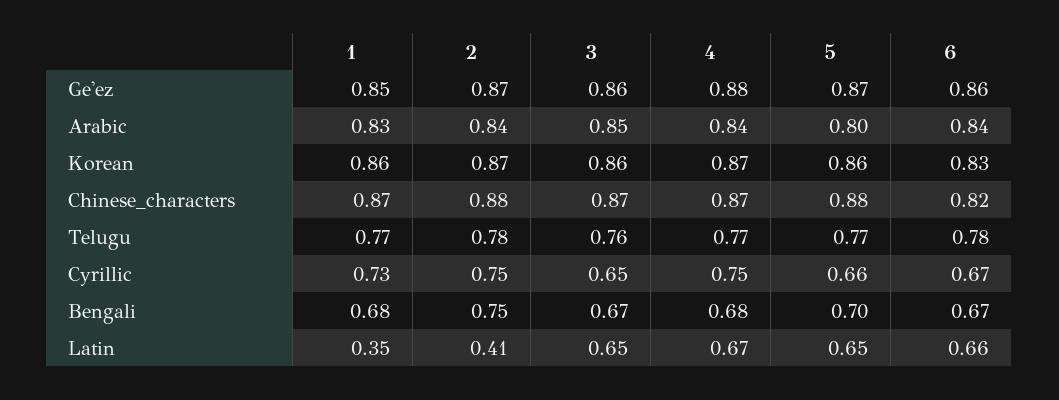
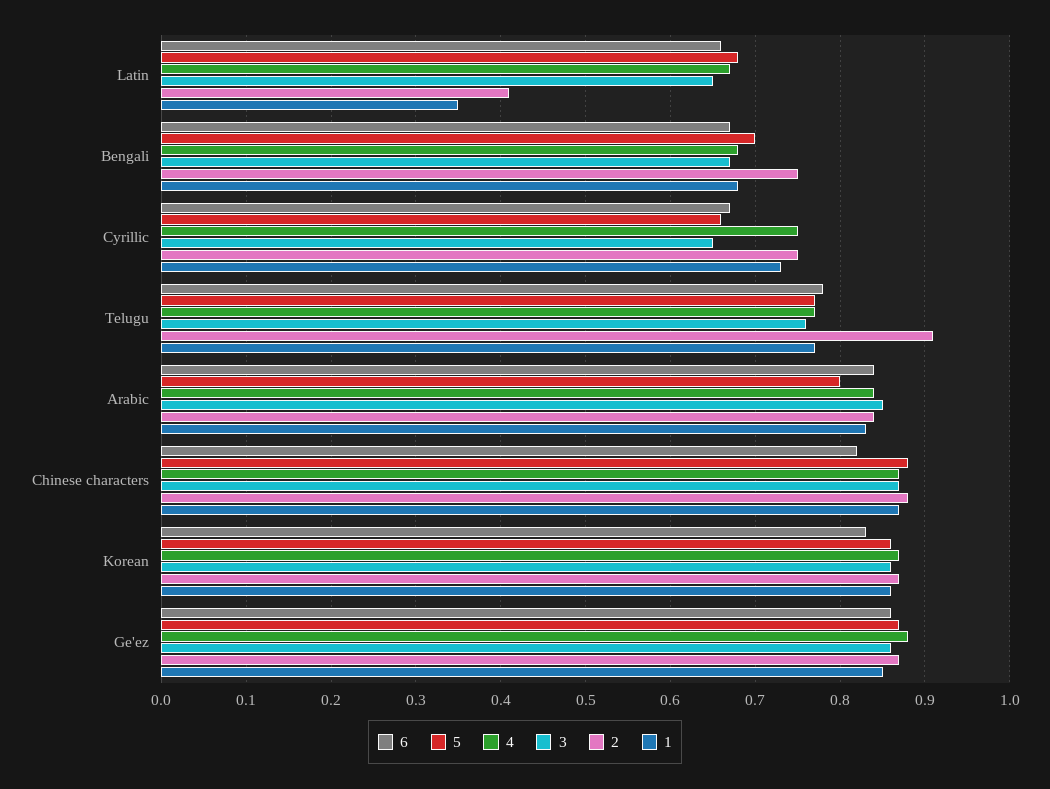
2, Telugu: 0.78 -> 0.91
5, Latin: 0.65 -> 0.68

